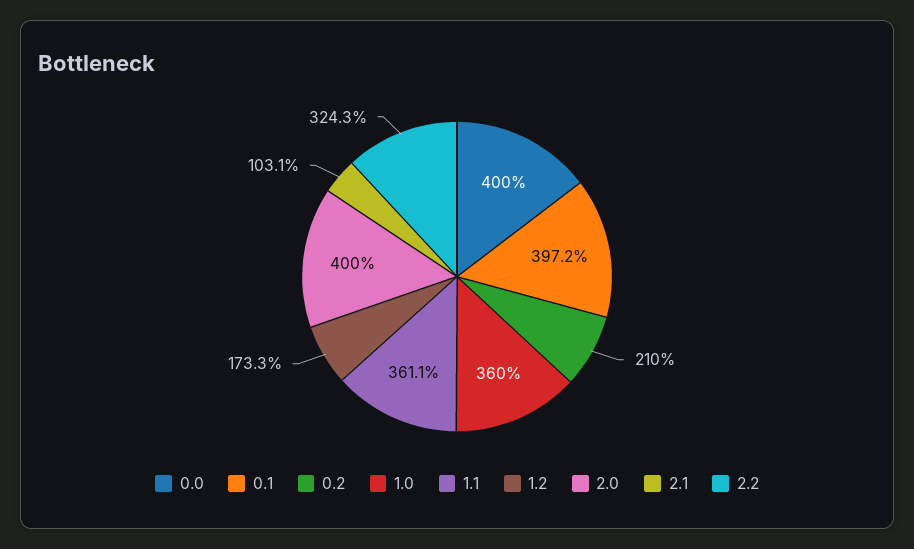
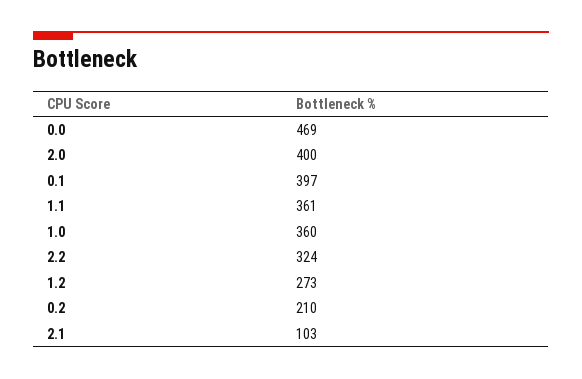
0.0: 400 -> 469
1.2: 173.3 -> 273

